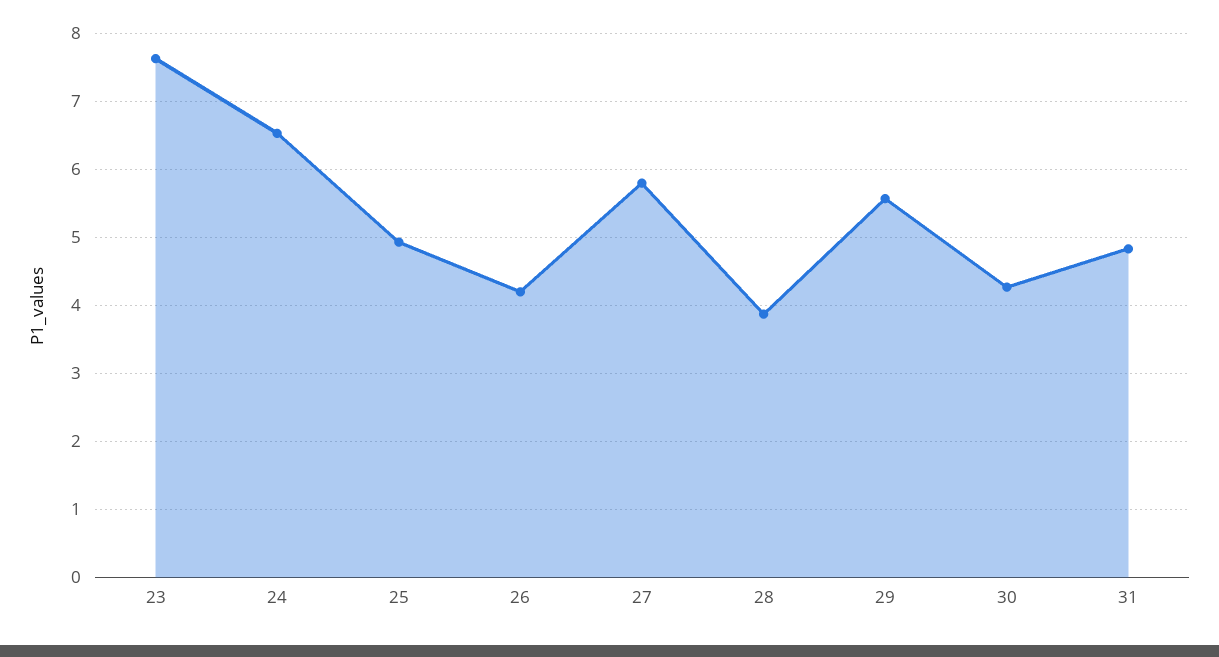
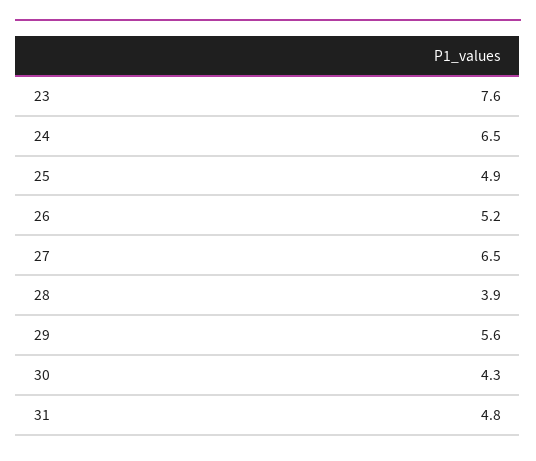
26: 4.2 -> 5.2
27: 5.8 -> 6.5

